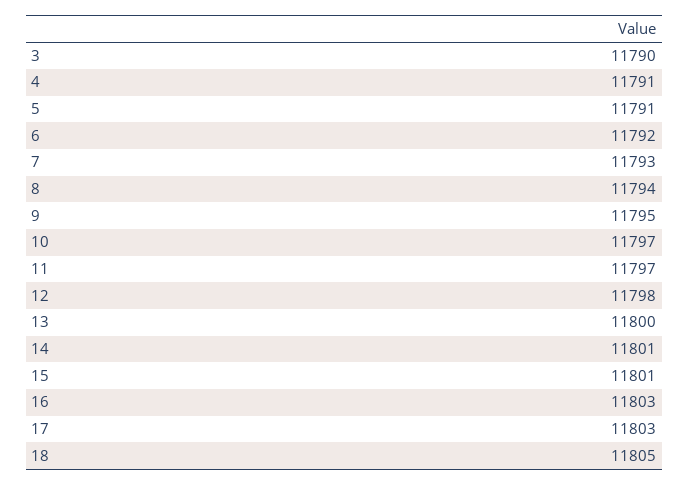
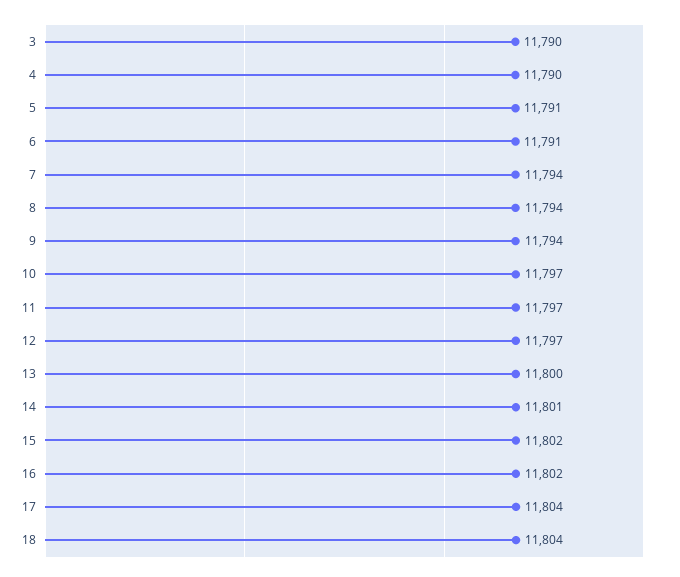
4: 11791 -> 11790
6: 11792 -> 11791
7: 11793 -> 11794
9: 11795 -> 11794
12: 11798 -> 11797
15: 11801 -> 11802
16: 11803 -> 11802
17: 11803 -> 11804
18: 11805 -> 11804

